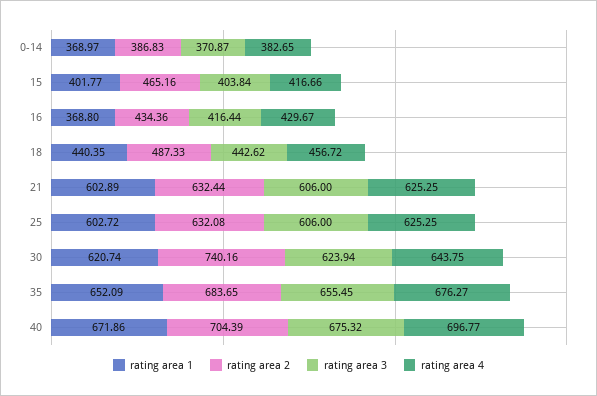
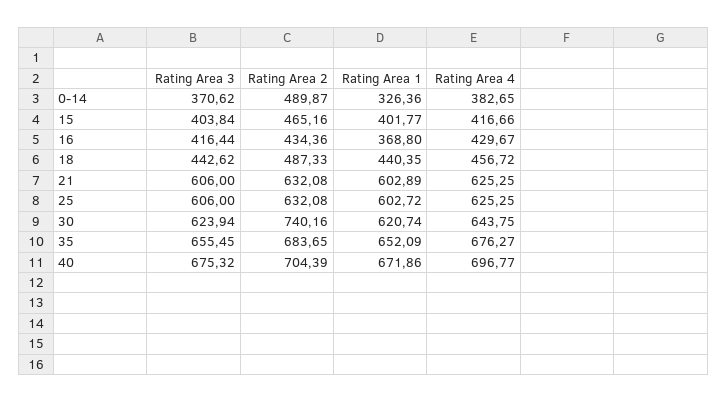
rating area 1, 0-14: 368.97 -> 326.36
rating area 2, 0-14: 386.83 -> 489.87
rating area 3, 0-14: 370.87 -> 370.62
rating area 2, 21: 632.44 -> 632.08

